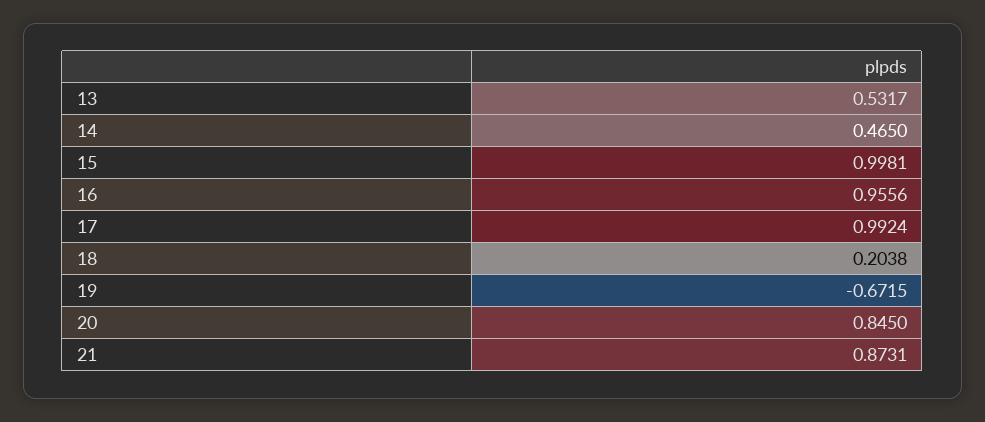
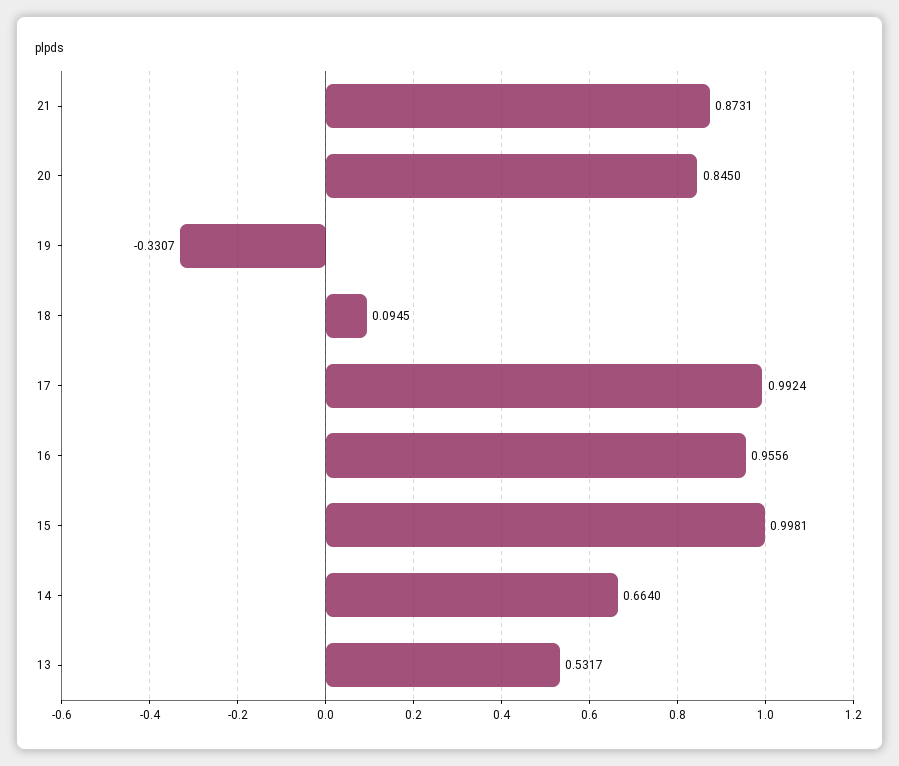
14: 0.465 -> 0.664
18: 0.2038 -> 0.0945
19: -0.6715 -> -0.3307

